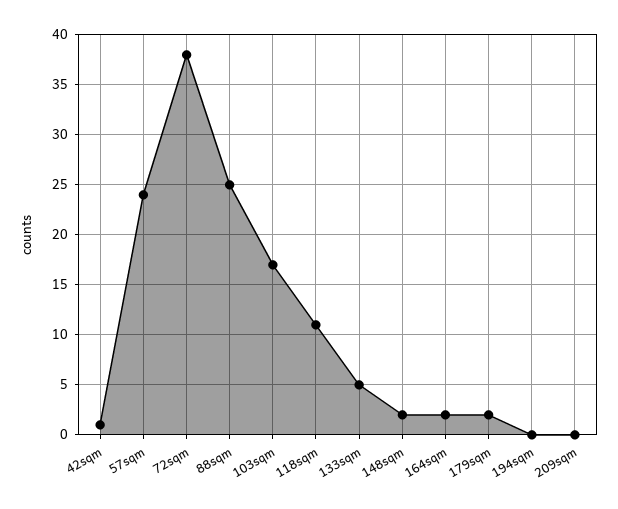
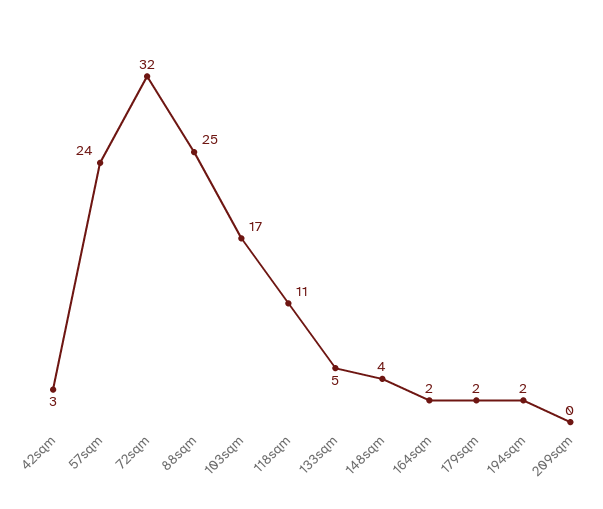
42sqm: 1 -> 3
72sqm: 38 -> 32
148sqm: 2 -> 4
194sqm: 0 -> 2

